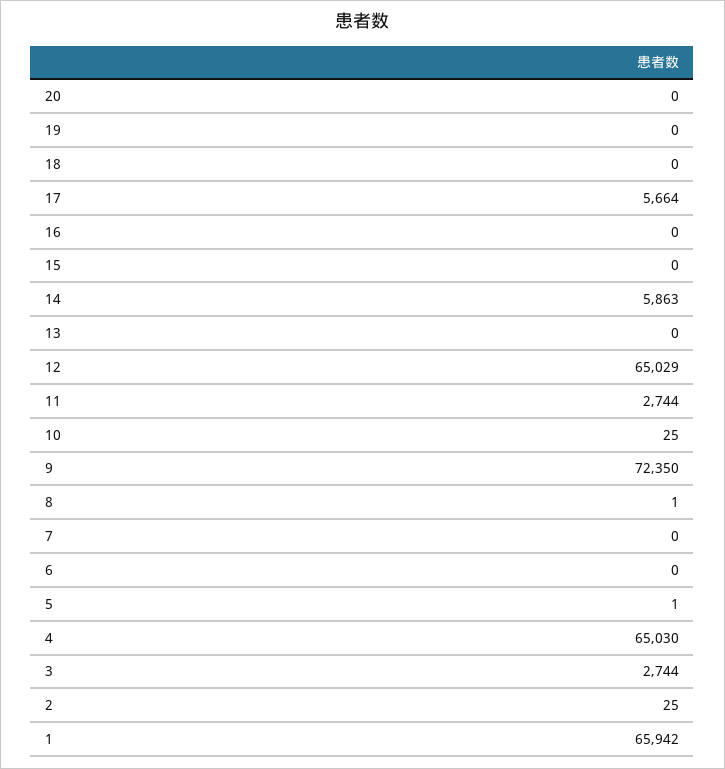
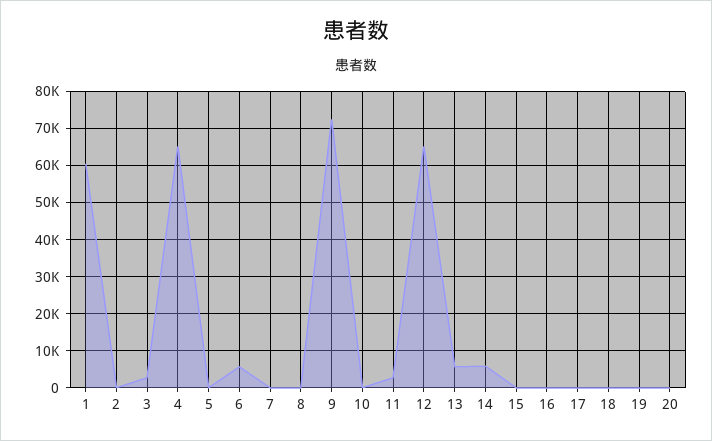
17: 5664 -> 0
13: 0 -> 6000
6: 0 -> 6000
1: 65942 -> 60000

